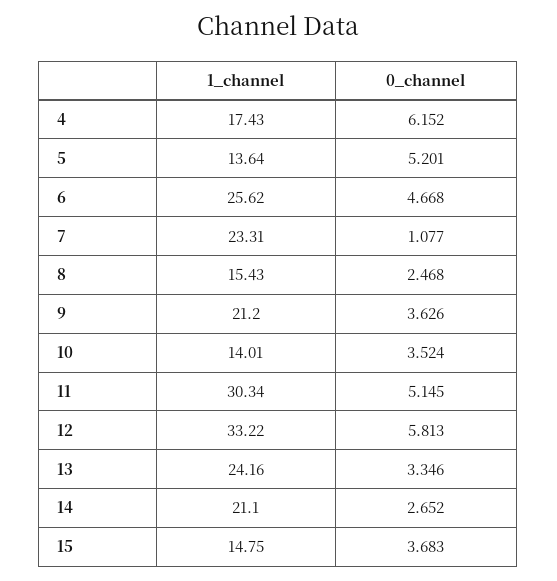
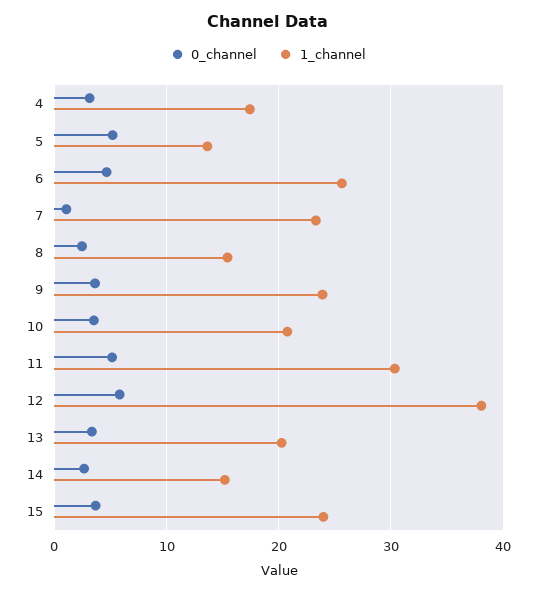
0_channel, 4: 6.152 -> 3
1_channel, 9: 21.2 -> 24
1_channel, 10: 14.01 -> 21
1_channel, 12: 33.22 -> 38
1_channel, 13: 24.16 -> 20
1_channel, 14: 21.1 -> 15
1_channel, 15: 14.75 -> 24

